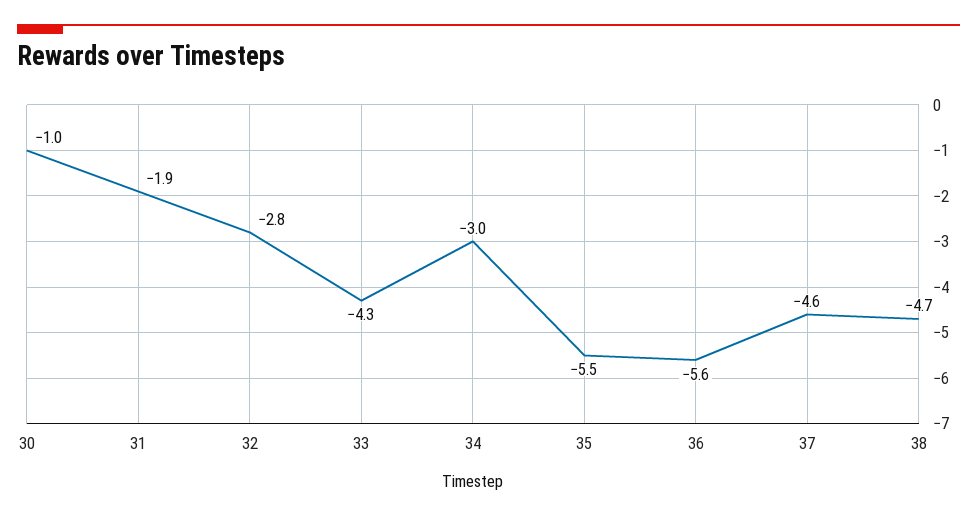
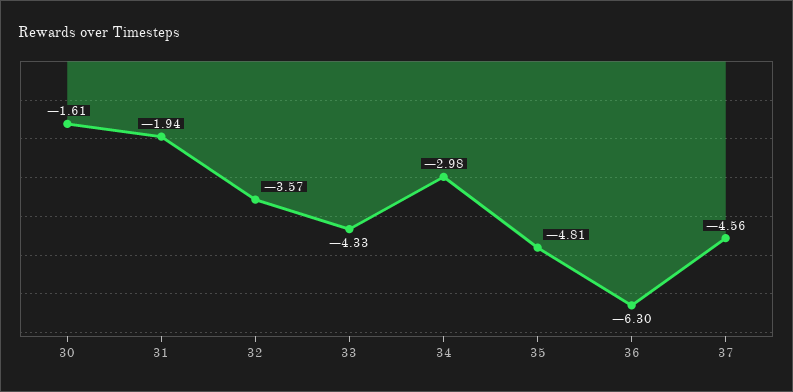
30: -1 -> -1.61
32: -2.8 -> -3.57
35: -5.5 -> -4.81
36: -5.6 -> -6.3
38: -4.7 -> none

